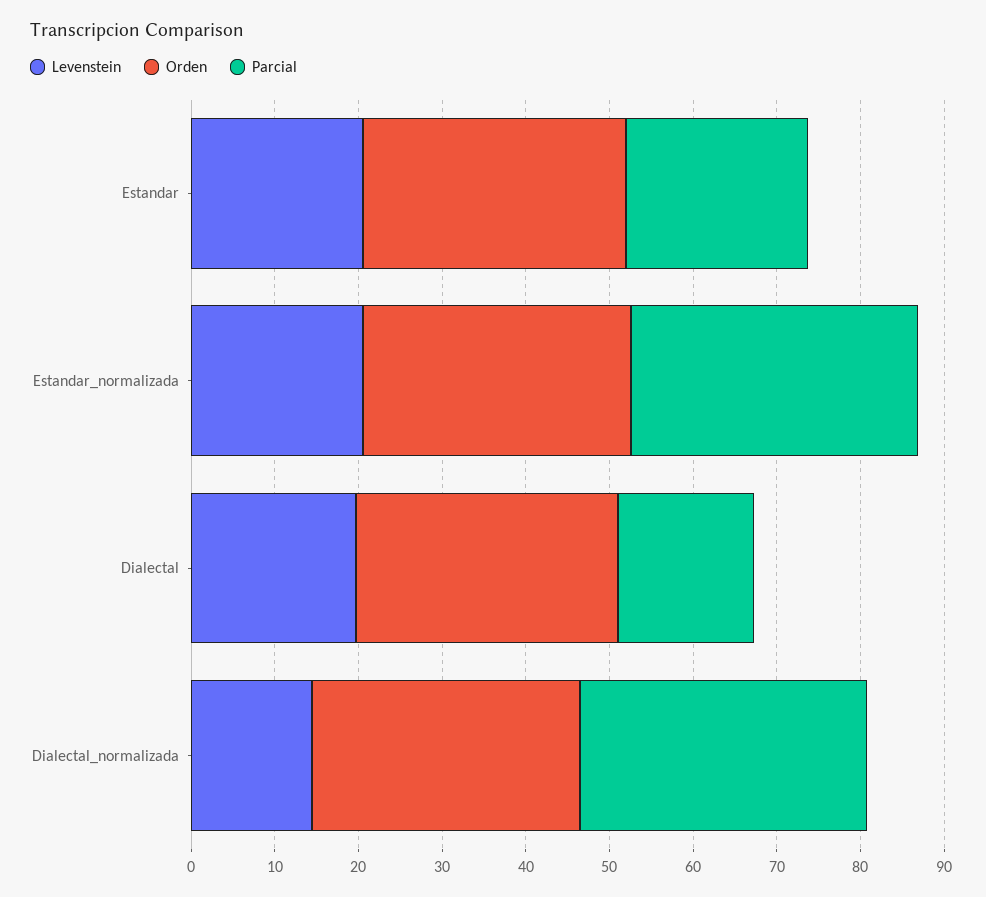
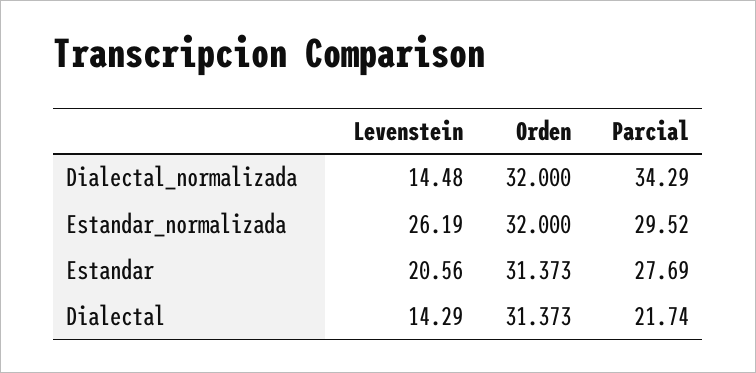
Parcial, Estandar: 22 -> 27.69
Levenstein, Estandar_normalizada: 20 -> 26.19
Parcial, Estandar_normalizada: 34 -> 29.52
Levenstein, Dialectal: 20 -> 14.29
Parcial, Dialectal: 16 -> 21.74

